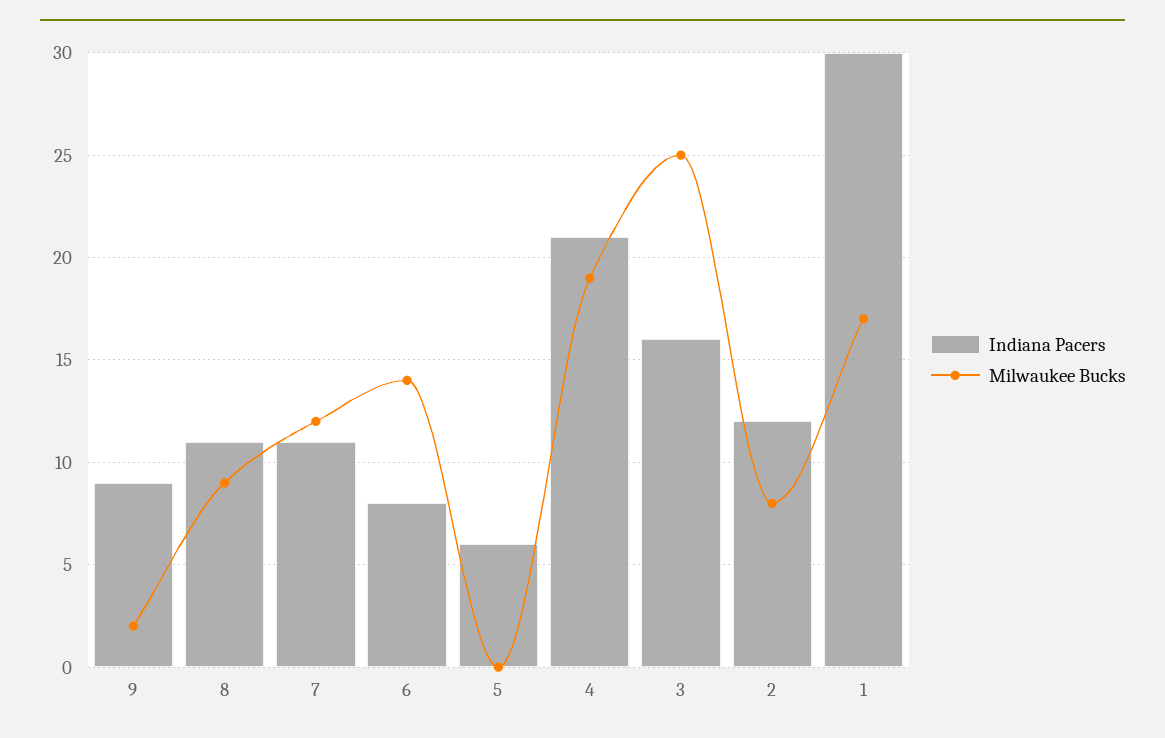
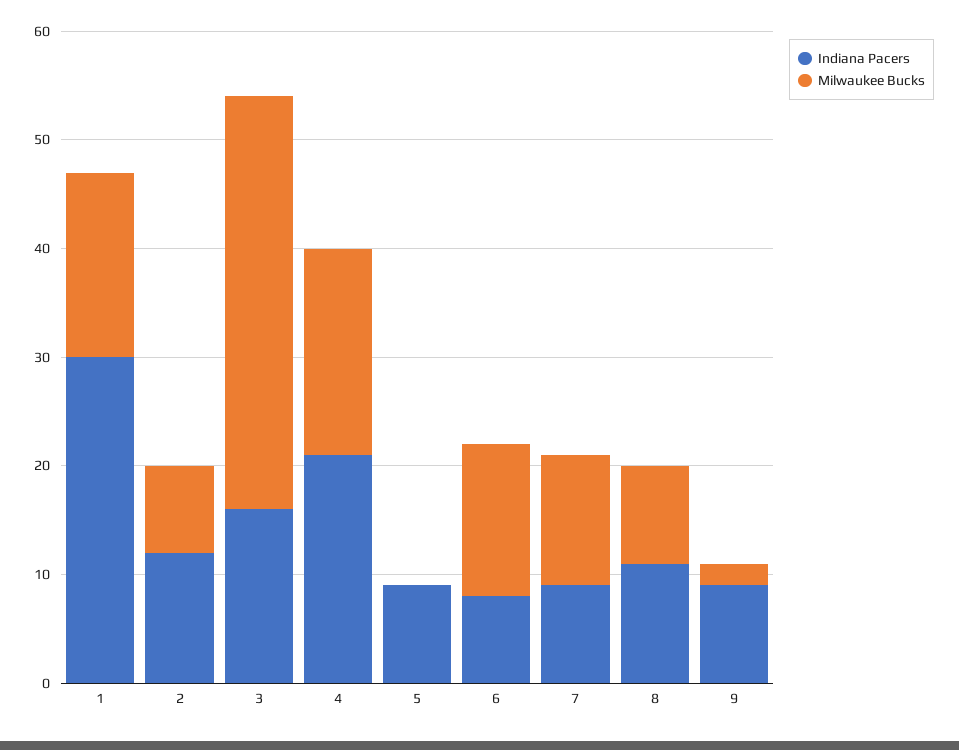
Indiana Pacers, 7: 11 -> 9
Indiana Pacers, 5: 6 -> 9
Milwaukee Bucks, 3: 25 -> 38

